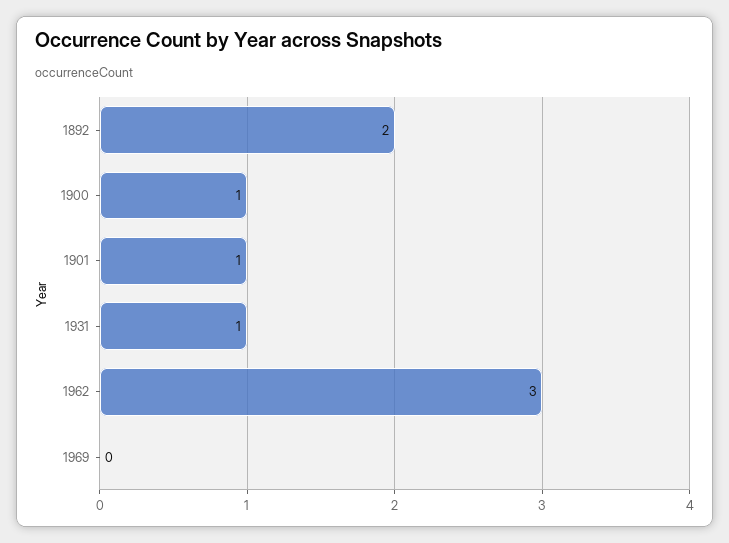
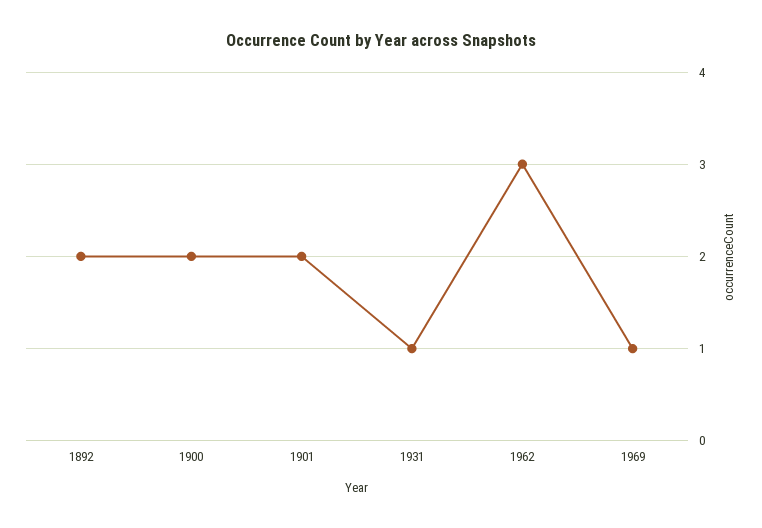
1900: 1 -> 2
1901: 1 -> 2
1969: 0 -> 1

